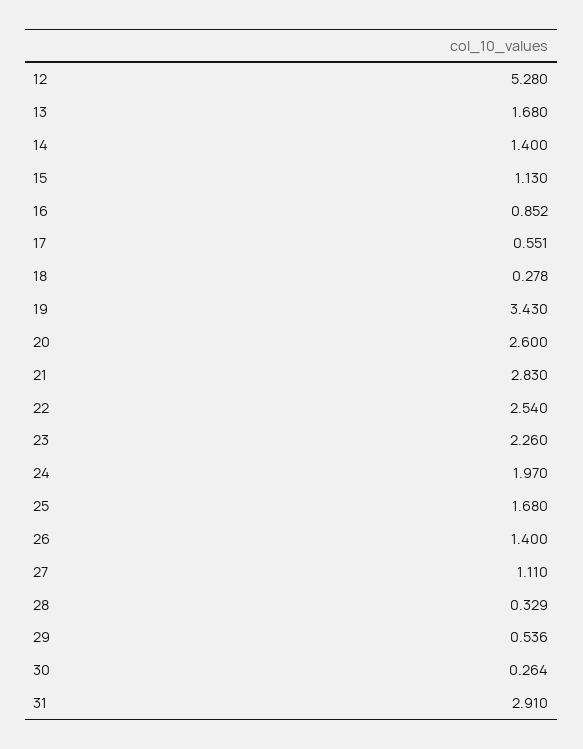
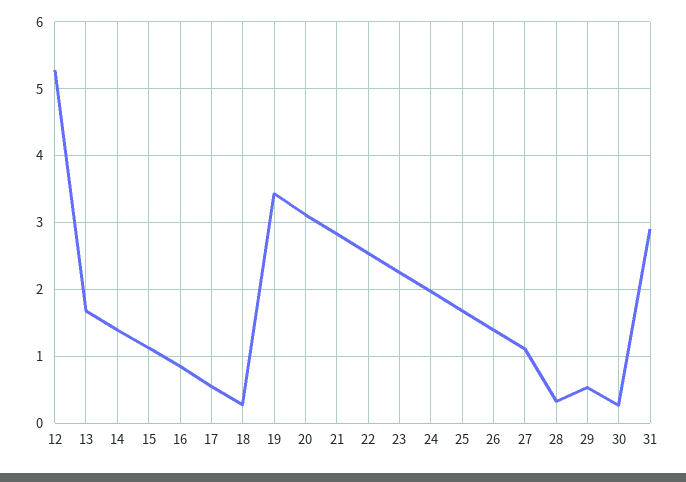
20: 2.6 -> 3.1

